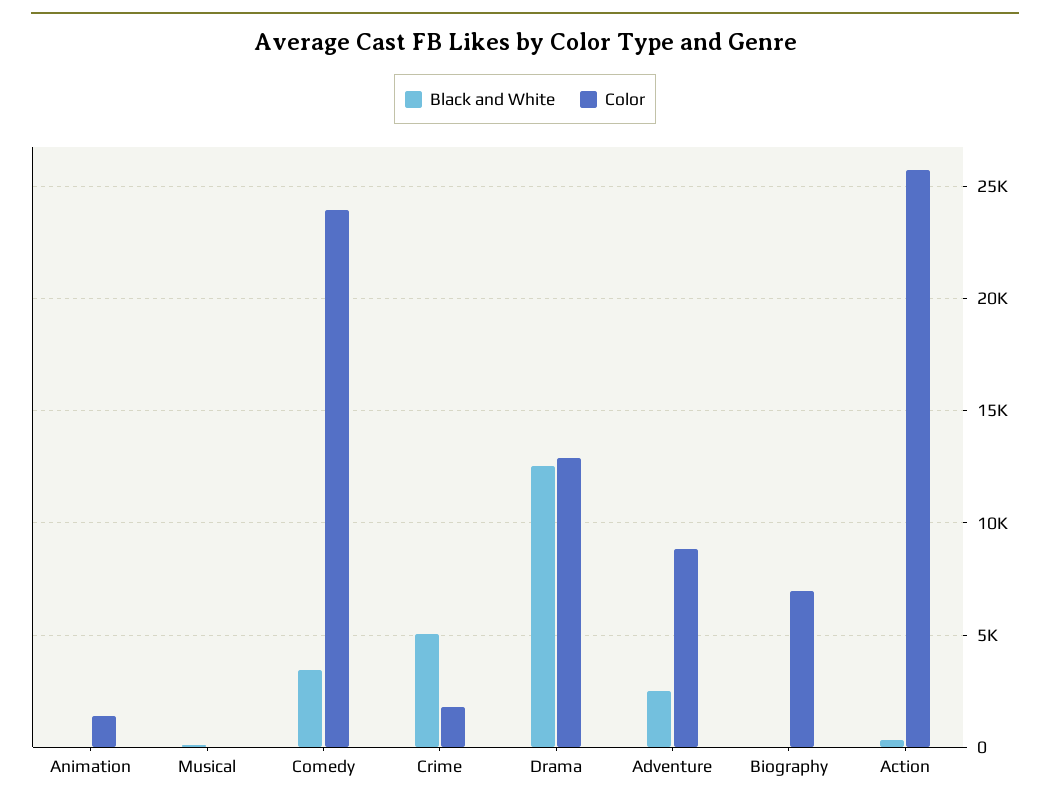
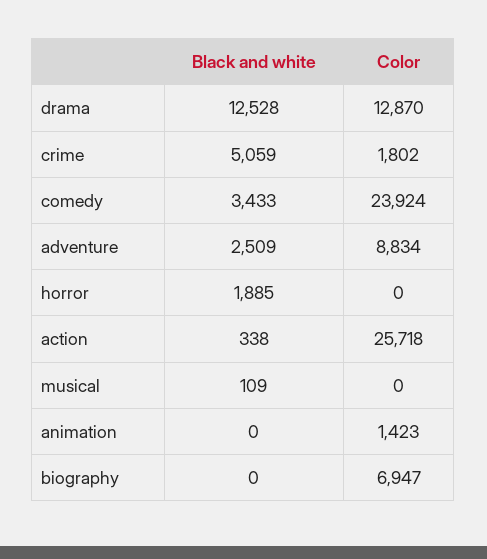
Black and White, horror: none -> 1885
Color, horror: none -> 0

